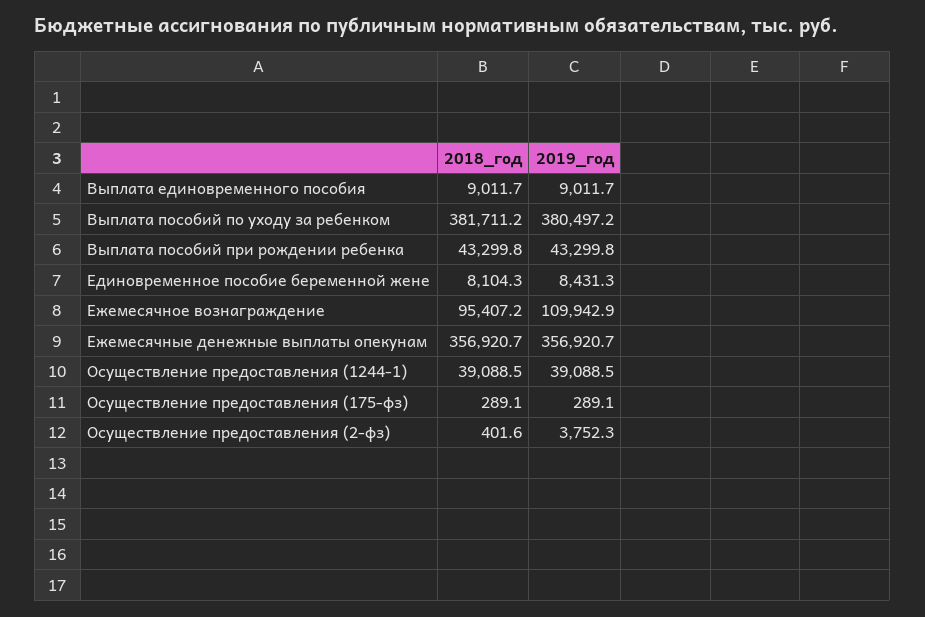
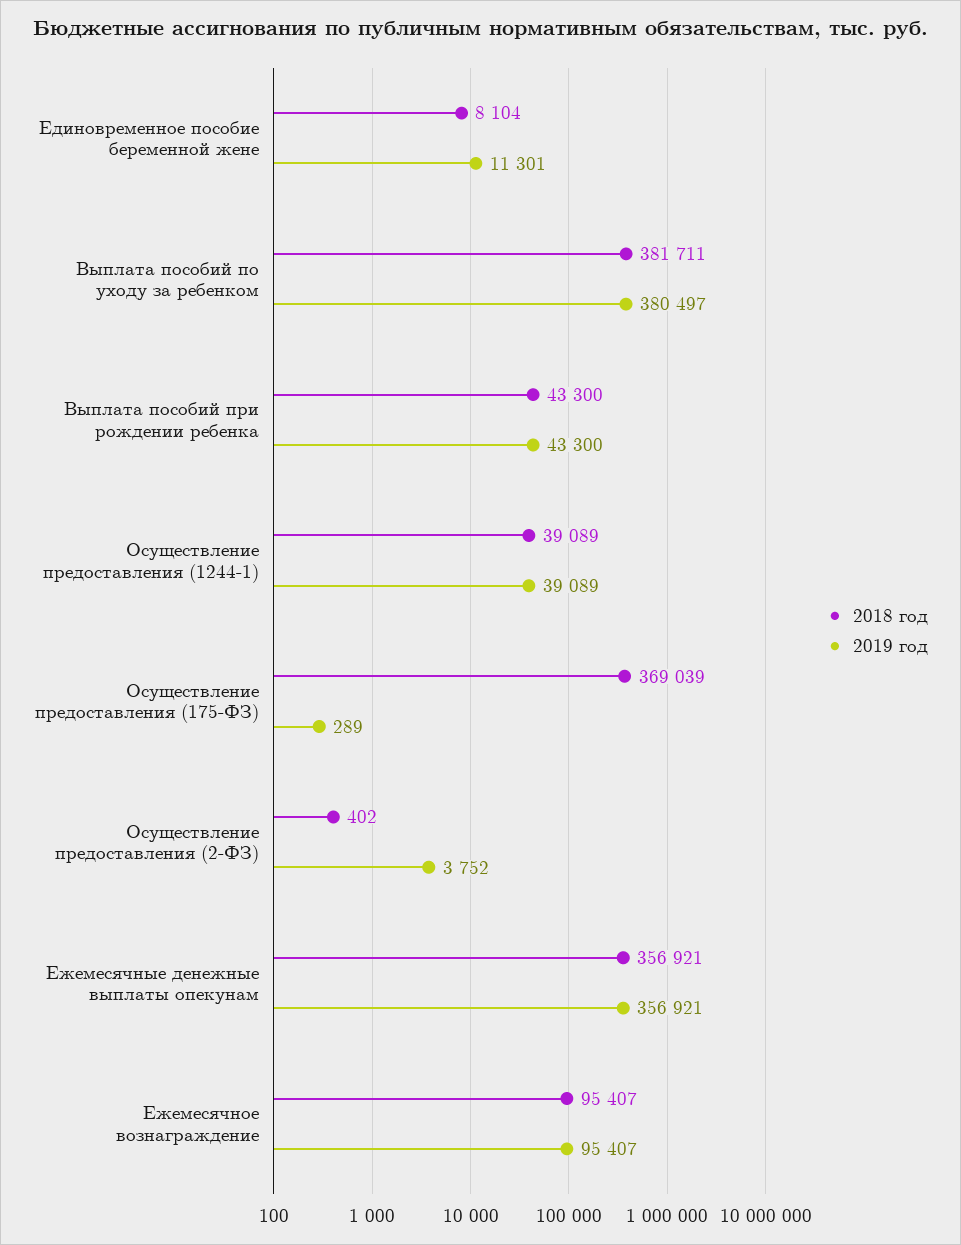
2018_год, Выплата единовременного пособия: 9011.7 -> none
2019_год, Выплата единовременного пособия: 9011.7 -> none
2019_год, Единовременное пособие беременной жене: 8431.3 -> 11301
2019_год, Ежемесячное вознаграждение: 109942.9 -> 95407
2018_год, Осуществление предоставления (175-фз): 289.1 -> 369039

